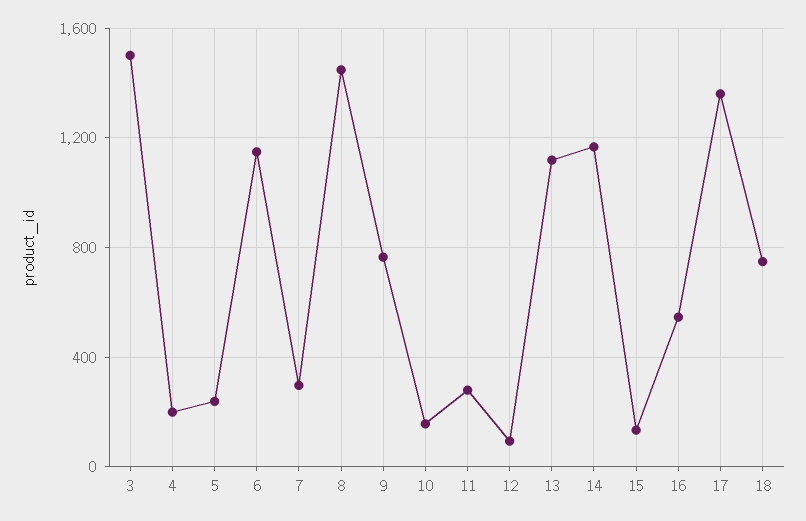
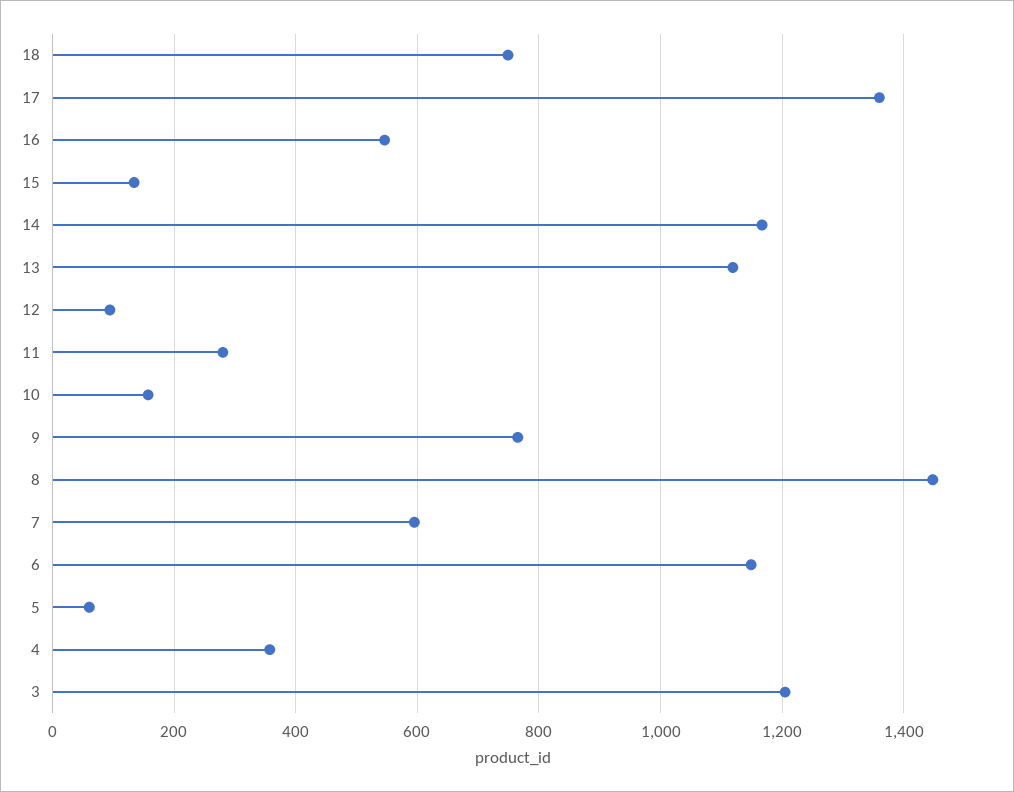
3: 1500 -> 1200
4: 200 -> 360
5: 250 -> 60
7: 300 -> 600

